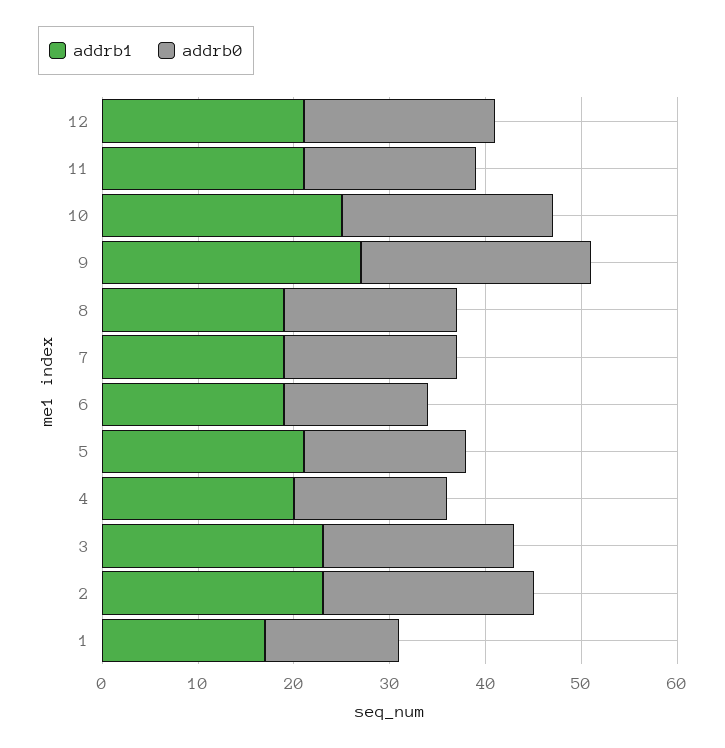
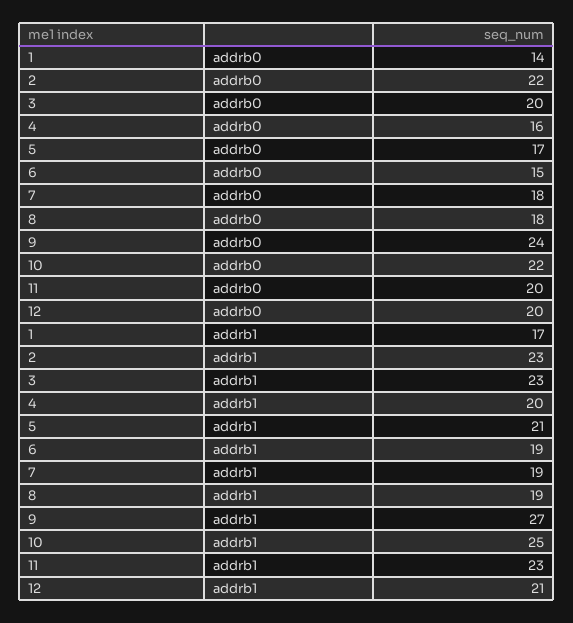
addrb1, 11: 21 -> 23
addrb0, 11: 18 -> 20

